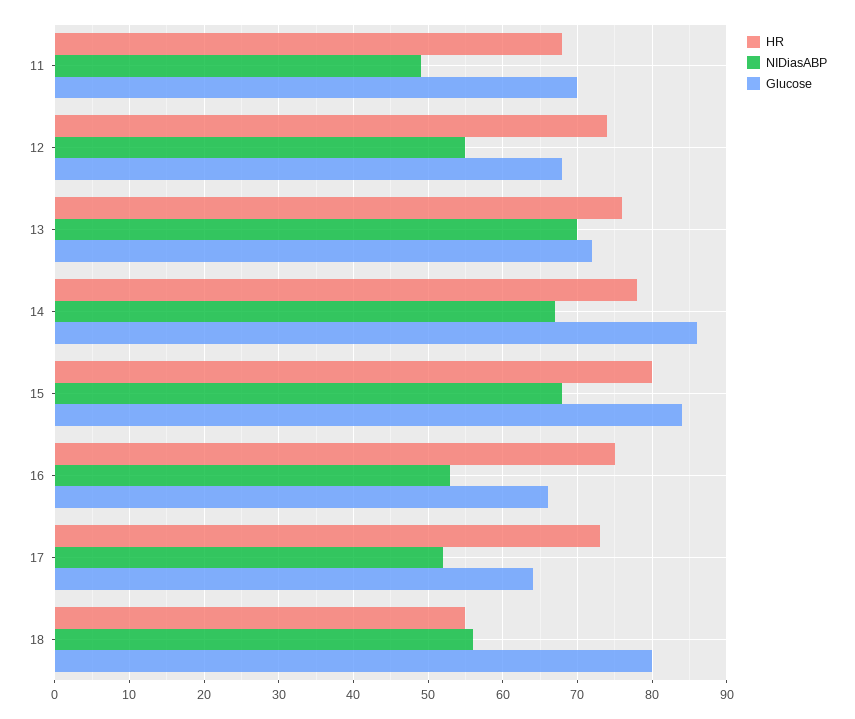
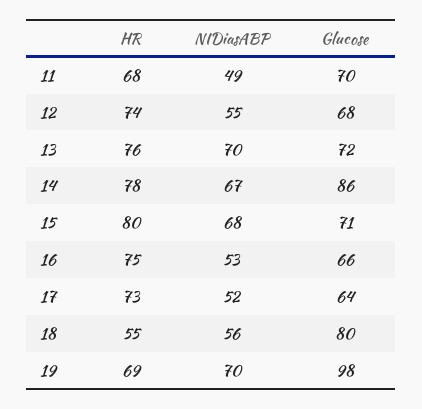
Glucose, 15: 84 -> 71
HR, 19: none -> 69
NIDiasABP, 19: none -> 70
Glucose, 19: none -> 98

